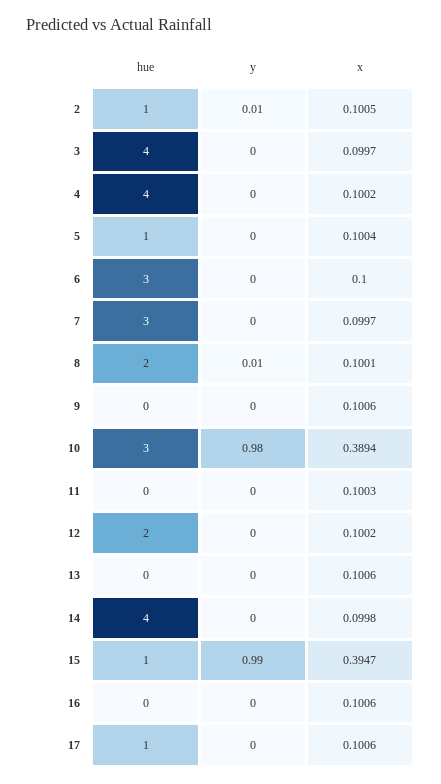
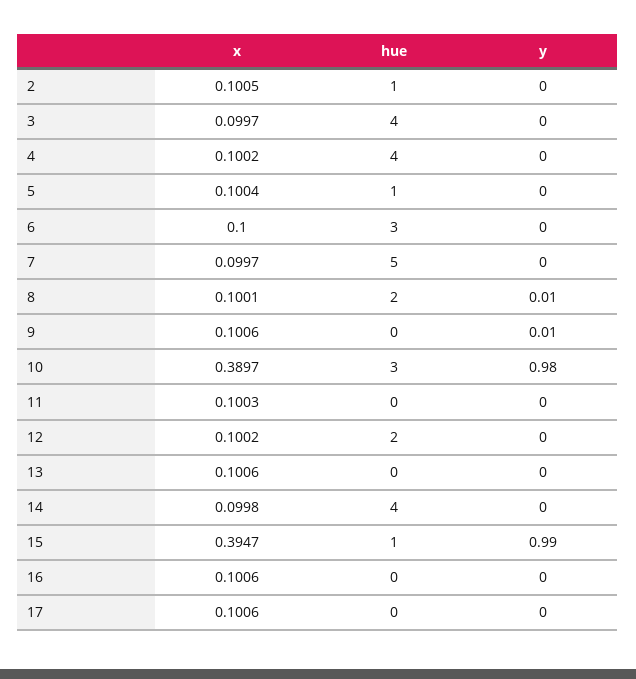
y, 2: 0.01 -> 0
hue, 7: 3 -> 5
y, 9: 0 -> 0.01
x, 10: 0.3894 -> 0.3897
hue, 17: 1 -> 0

